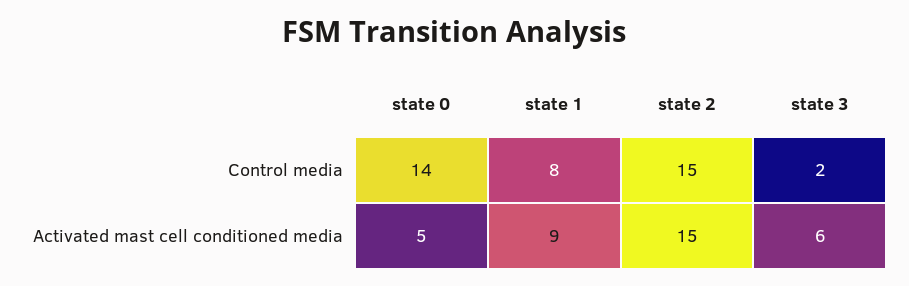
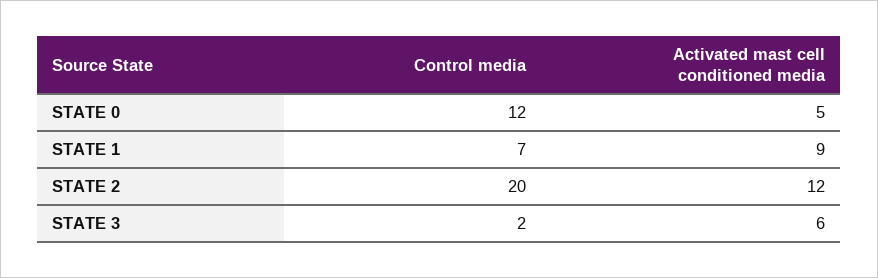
state 0, Control media: 14 -> 12
state 1, Control media: 8 -> 7
state 2, Control media: 15 -> 20
state 2, Activated mast cell conditioned media: 15 -> 12

